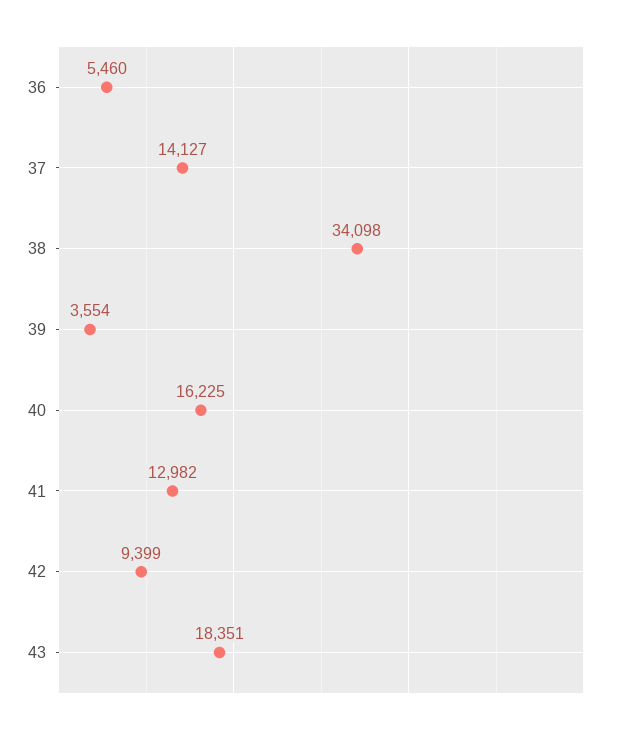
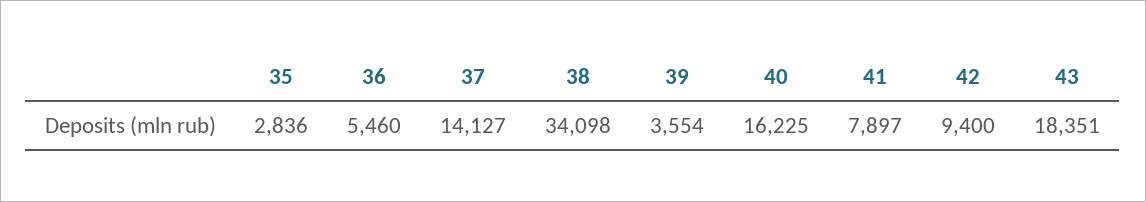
41: 12982 -> 7897
42: 9399 -> 9400
35: none -> 2836

